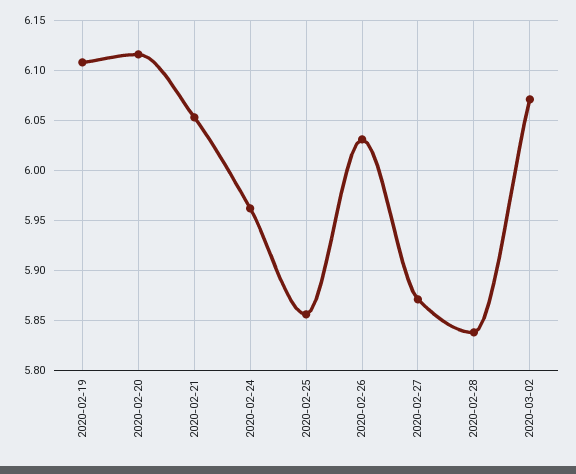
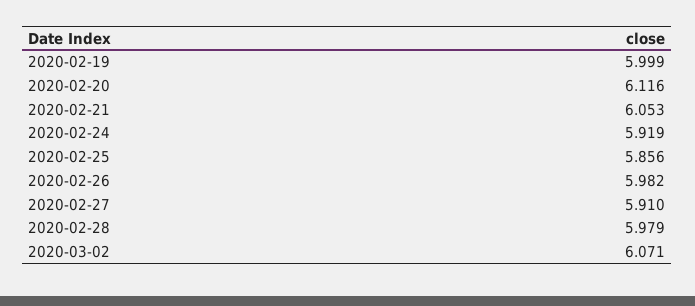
2020-02-19: 6.11 -> 5.999
2020-02-24: 5.96 -> 5.919
2020-02-26: 6.03 -> 5.982
2020-02-27: 5.87 -> 5.91
2020-02-28: 5.84 -> 5.979

